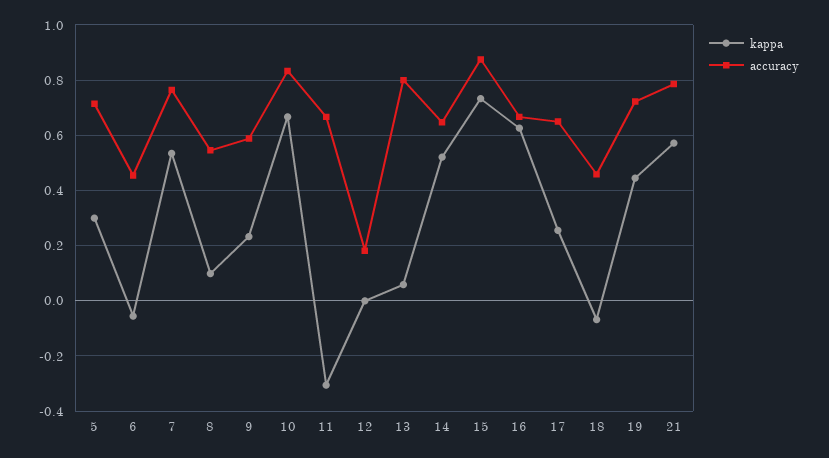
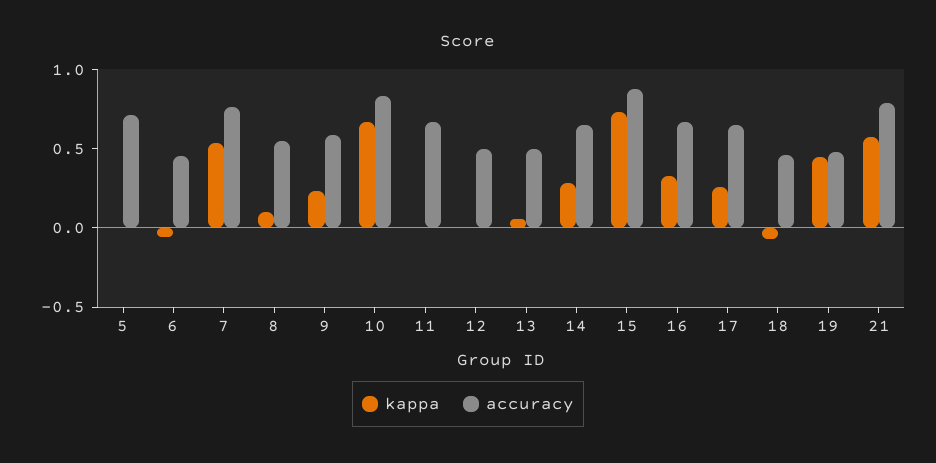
kappa, 5: 0.3 -> 0
kappa, 11: -0.3 -> 0
accuracy, 12: 0.175 -> 0.5
accuracy, 13: 0.8 -> 0.5
kappa, 14: 0.525 -> 0.3
kappa, 16: 0.625 -> 0.3
accuracy, 19: 0.725 -> 0.5

